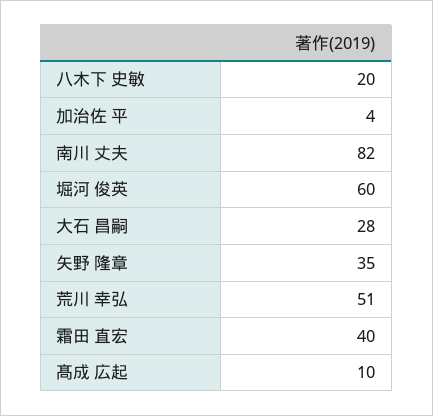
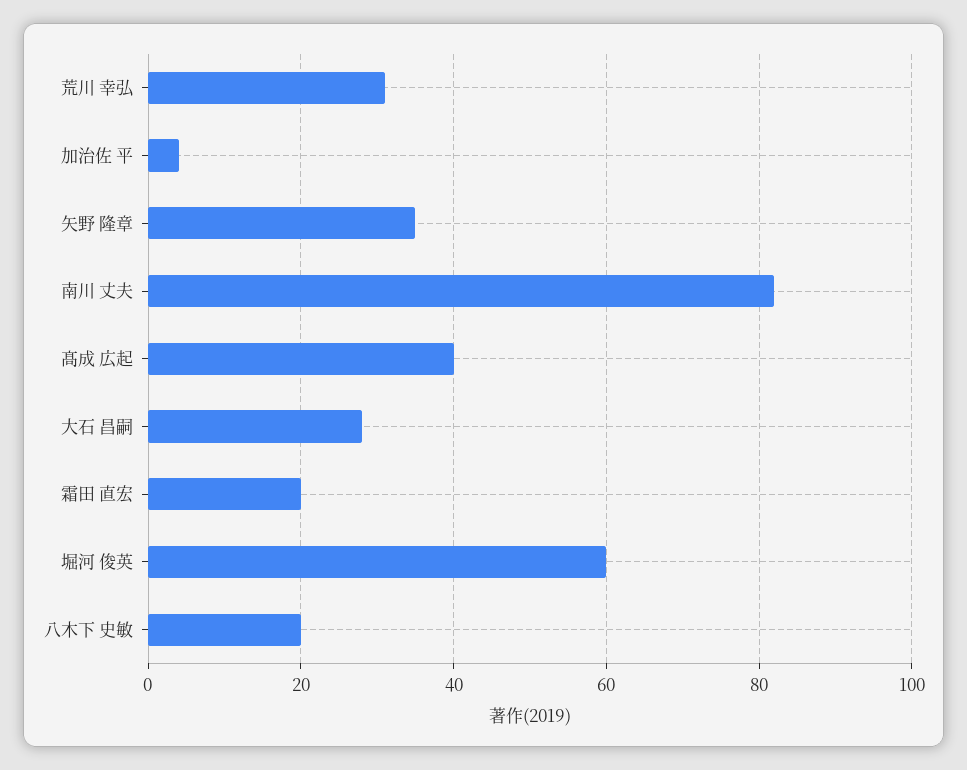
荒川 幸弘: 51 -> 30
霜田 直宏: 40 -> 20
髙成 広起: 10 -> 40

